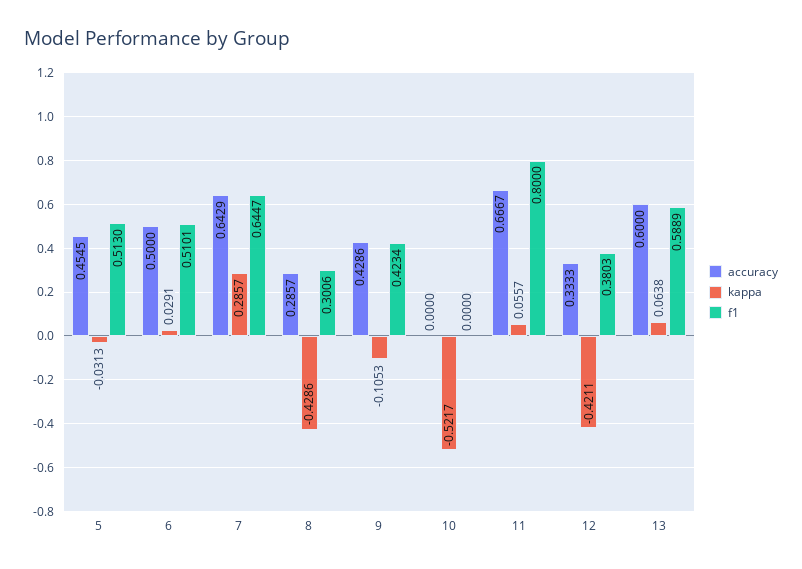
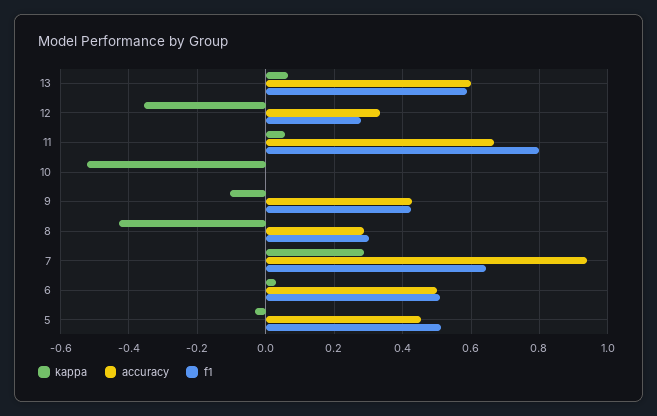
accuracy, 7: 0.6429 -> 0.94
kappa, 12: -0.4211 -> -0.36
f1, 12: 0.3803 -> 0.28

